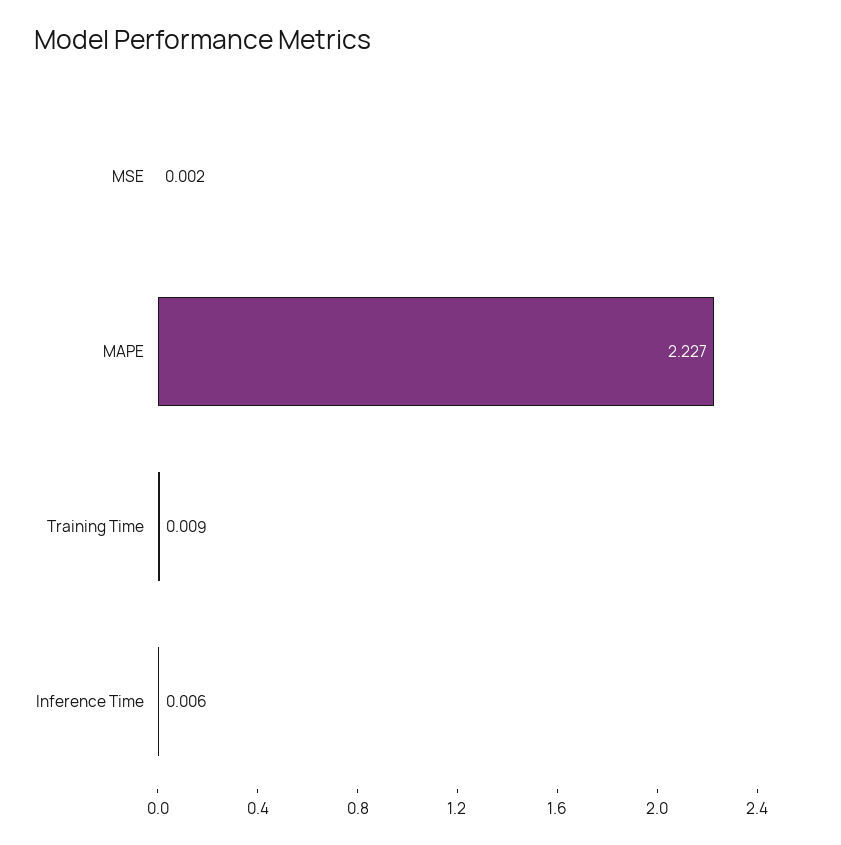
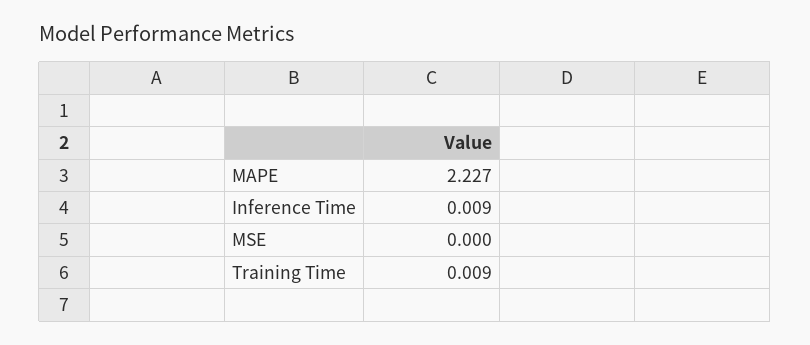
MSE: 0.002 -> 0
Inference Time: 0.006 -> 0.009

